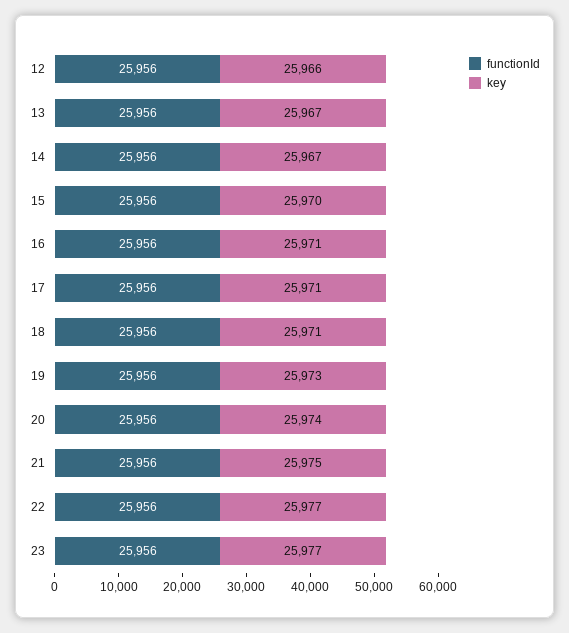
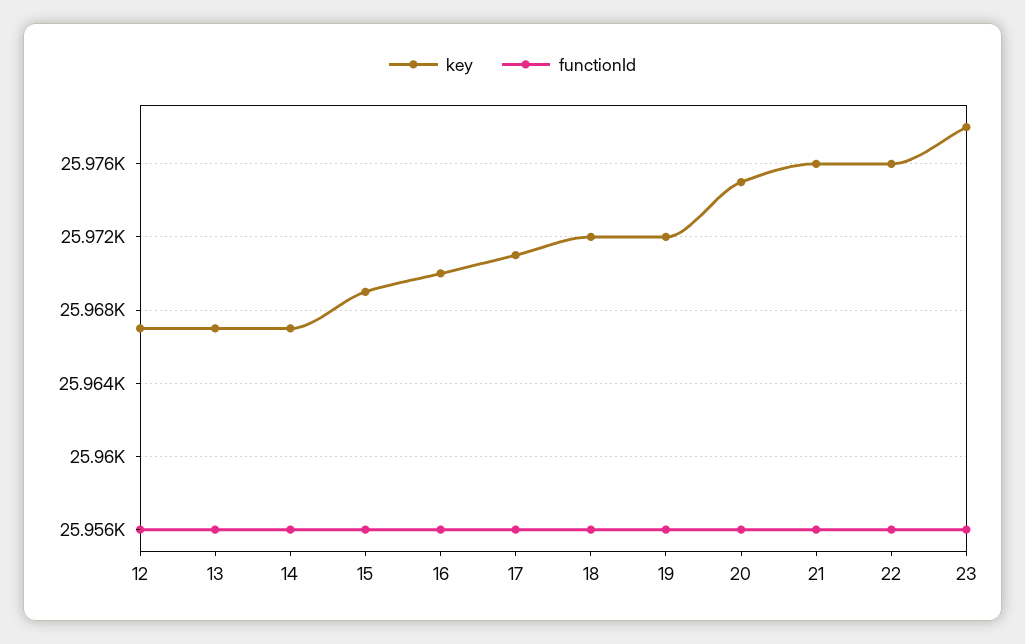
key, 12: 25966 -> 25967
key, 15: 25970 -> 25969
key, 16: 25971 -> 25970
key, 18: 25971 -> 25972
key, 19: 25973 -> 25972
key, 20: 25974 -> 25975
key, 21: 25975 -> 25976
key, 22: 25977 -> 25976
key, 23: 25977 -> 25978

